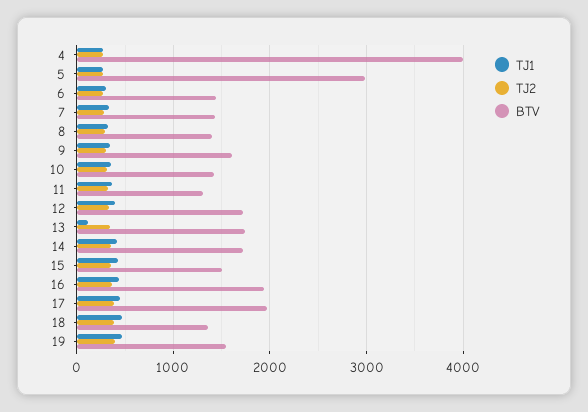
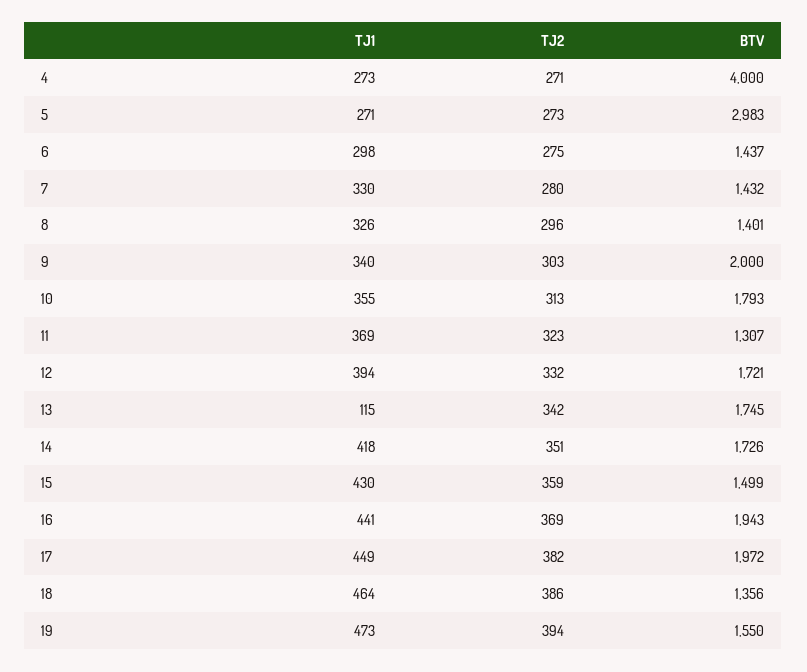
BTV, 9: 1600 -> 2000
BTV, 10: 1400 -> 1793

